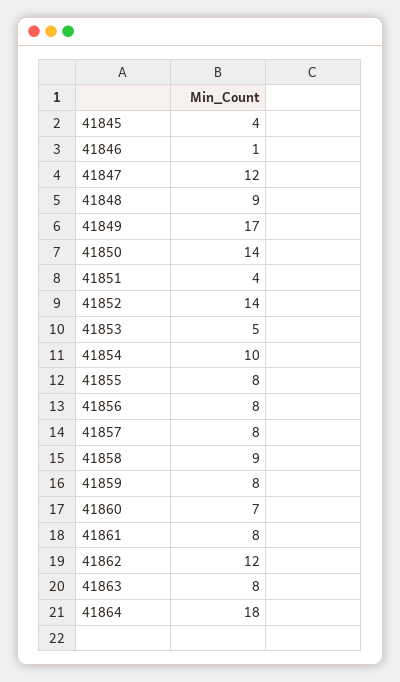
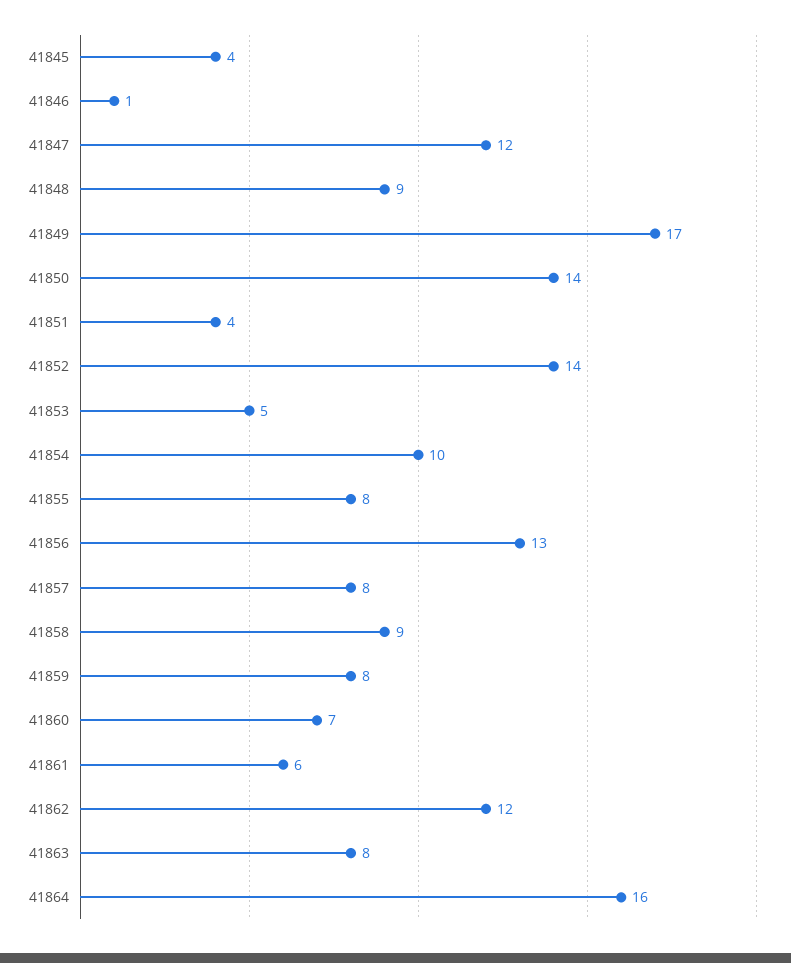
41856: 8 -> 13
41861: 8 -> 6
41864: 18 -> 16

